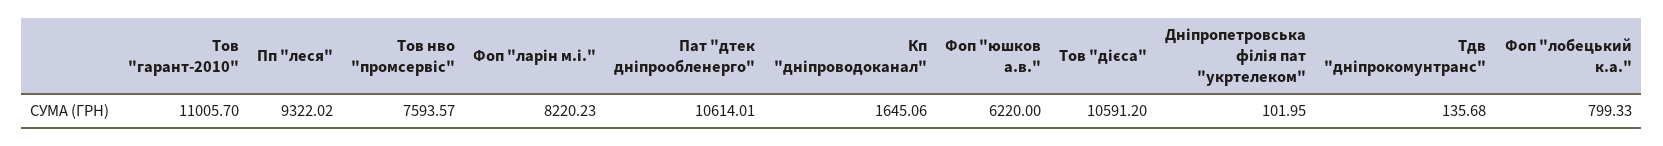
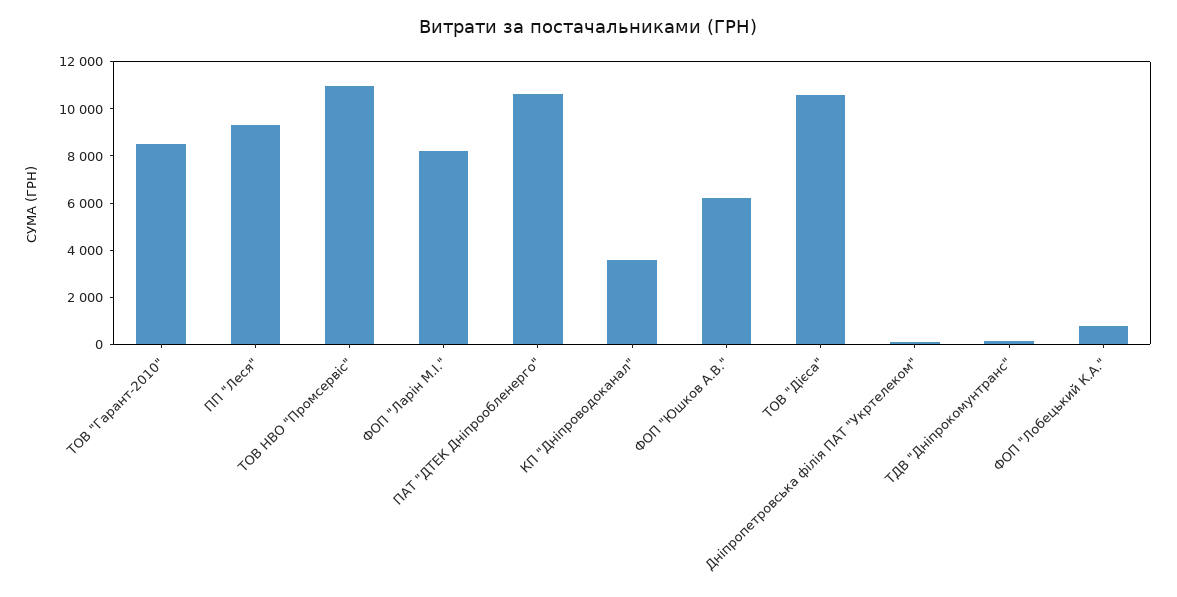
Тов "гарант-2010": 11005.7 -> 8500
Тов нво "промсервіс": 7593.57 -> 11000
Кп "дніпроводоканал": 1645.06 -> 3500

